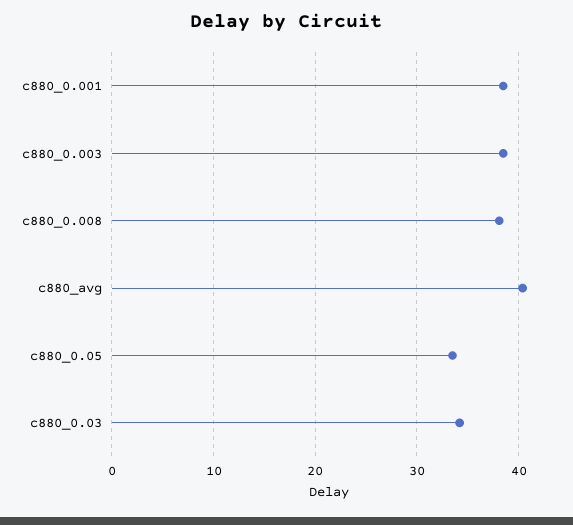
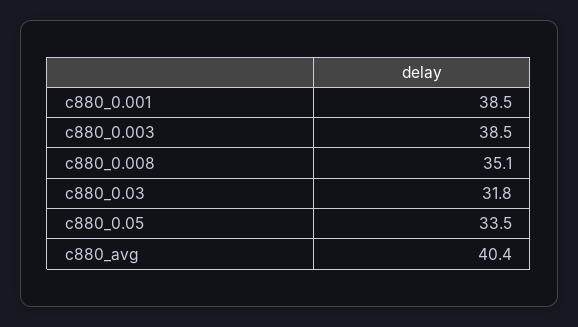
c880_0.008: 38 -> 35.1
c880_0.03: 34 -> 31.8

